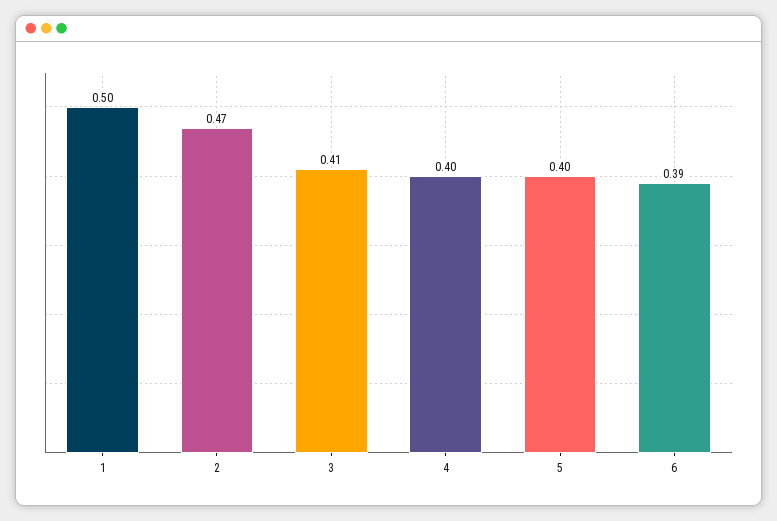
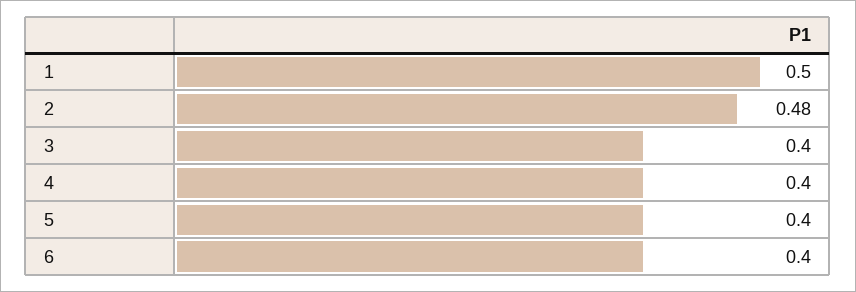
2: 0.47 -> 0.48
3: 0.41 -> 0.4
6: 0.39 -> 0.4

